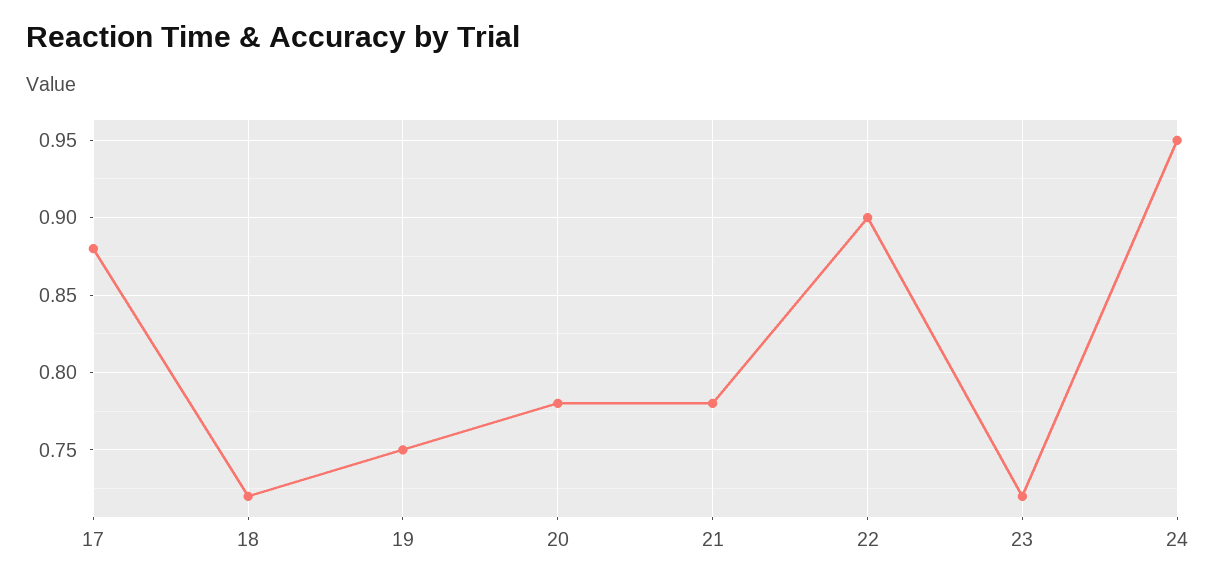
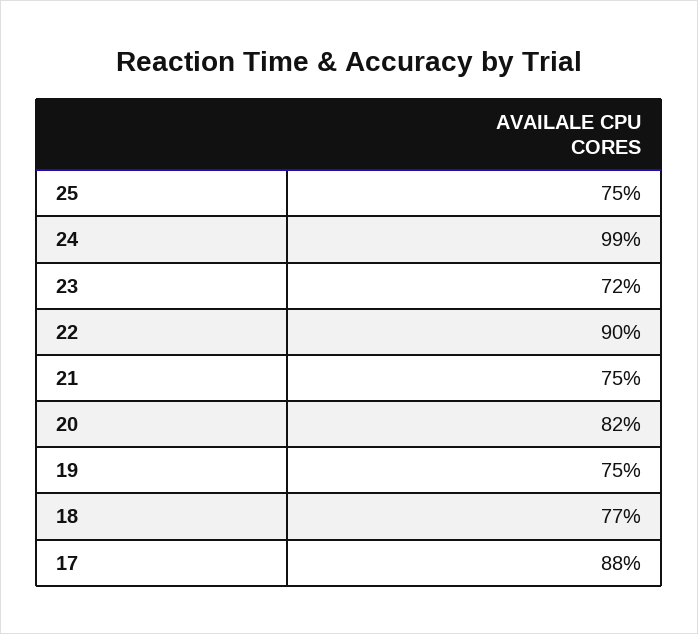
18: 0.72 -> 0.77
20: 0.78 -> 0.82
21: 0.78 -> 0.75
24: 0.95 -> 0.99
25: none -> 0.75

